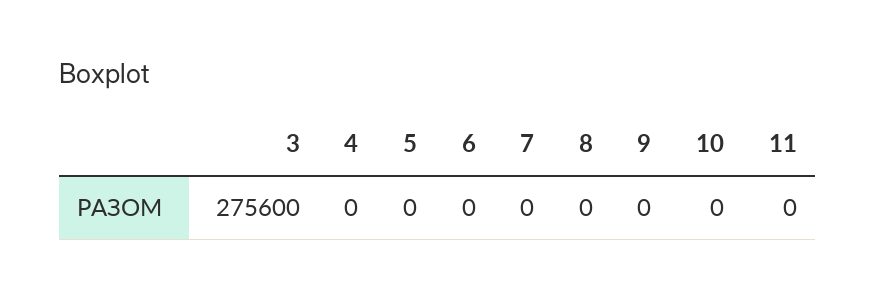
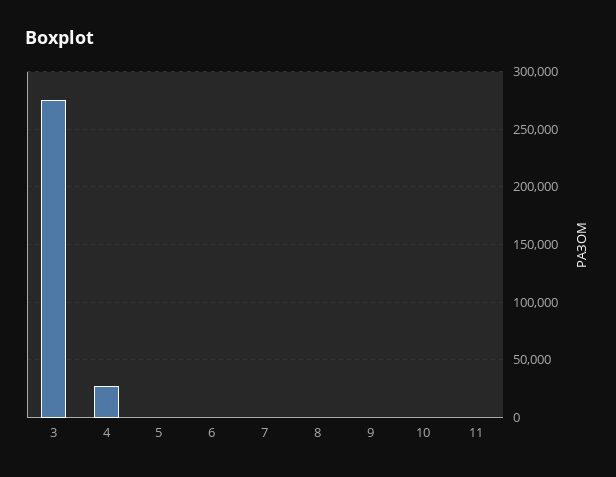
4: 0 -> 30000

